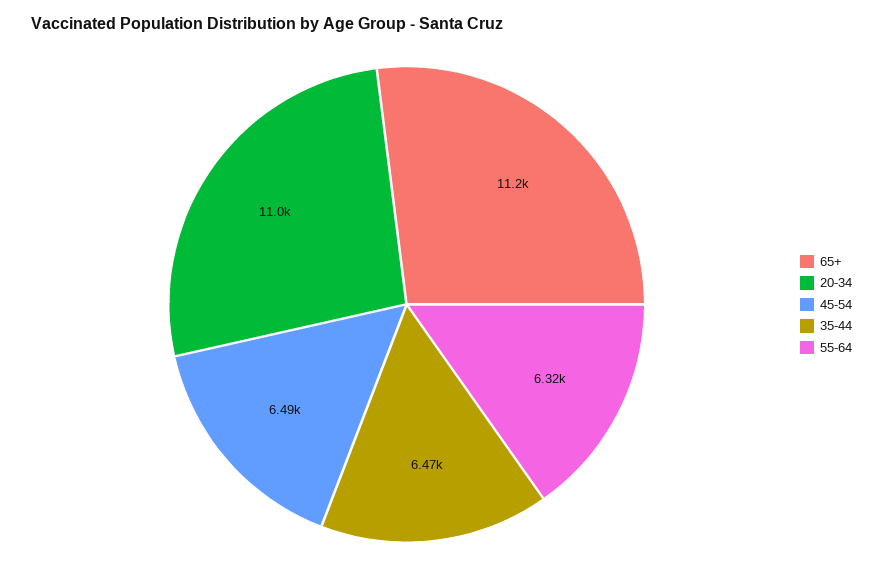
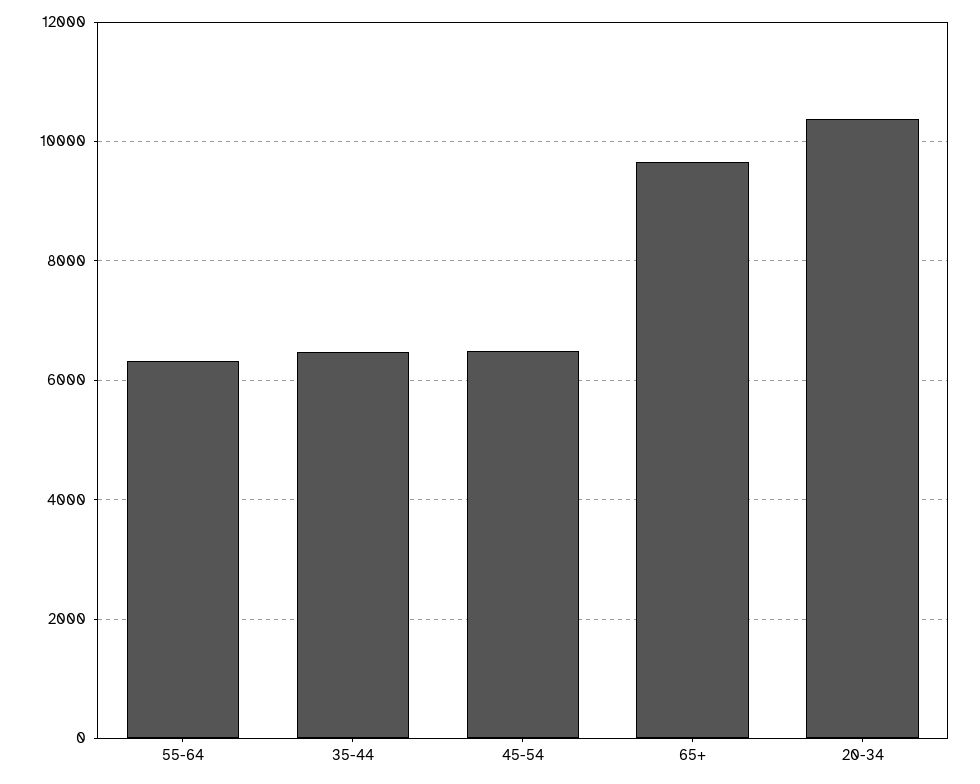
65+: 11200 -> 9600
20-34: 11000 -> 10400

